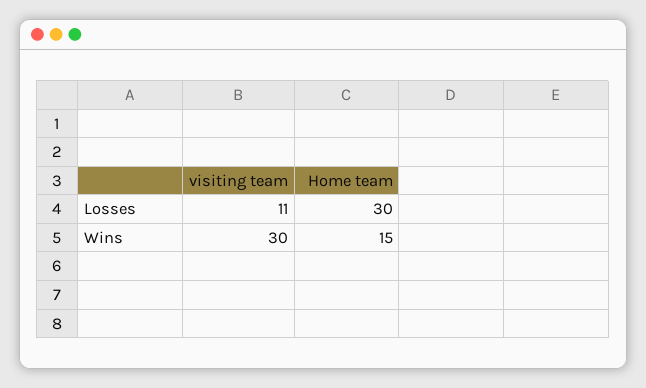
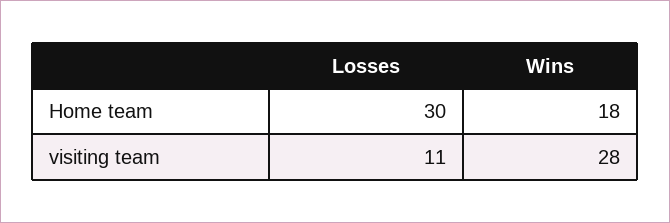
visiting team, Wins: 30 -> 28
Home team, Wins: 15 -> 18

